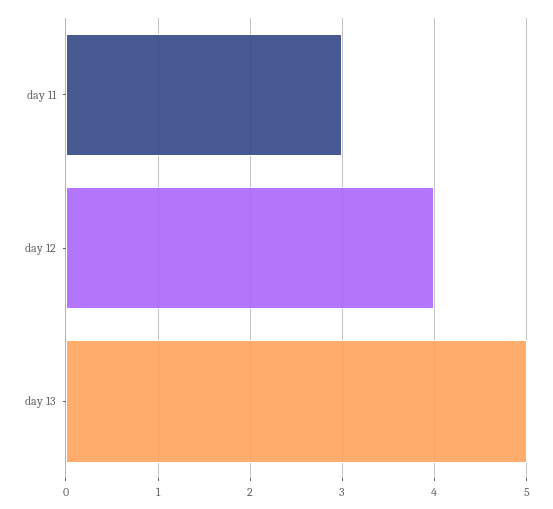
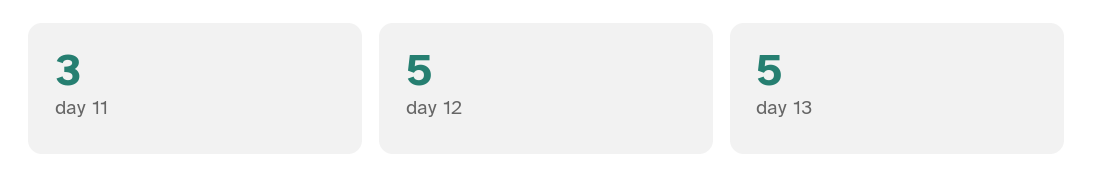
day 12: 4 -> 5

